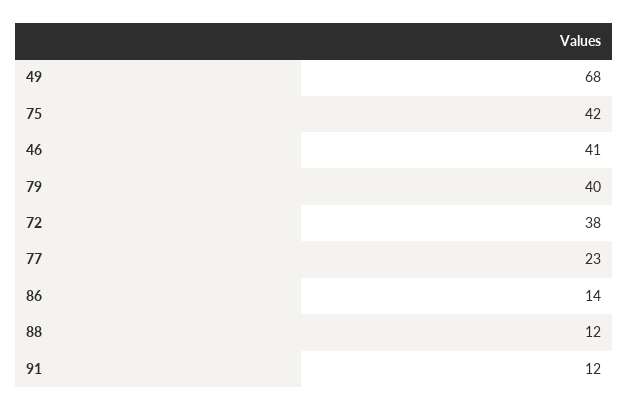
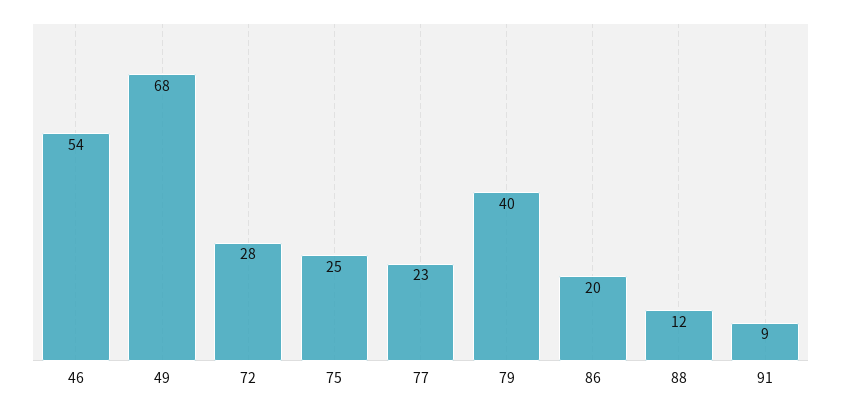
75: 42 -> 25
46: 41 -> 54
72: 38 -> 28
86: 14 -> 20
91: 12 -> 9

